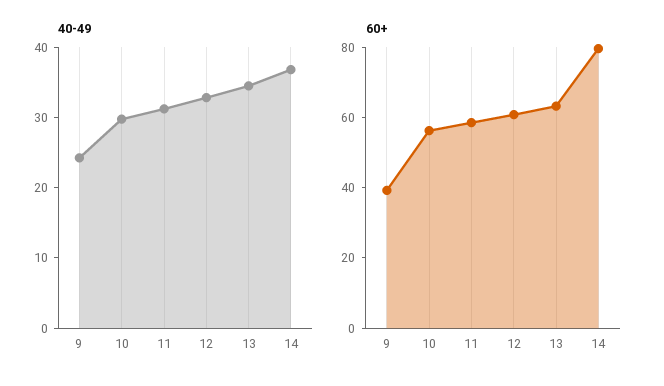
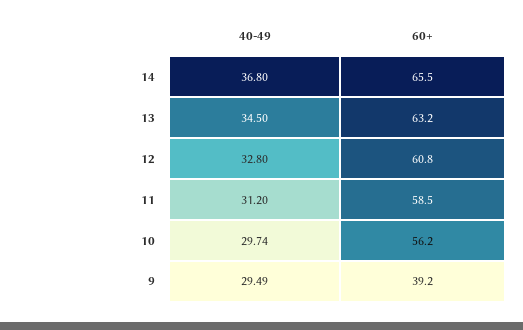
40-49, 9: 24 -> 29.49
60+, 14: 80 -> 65.5

